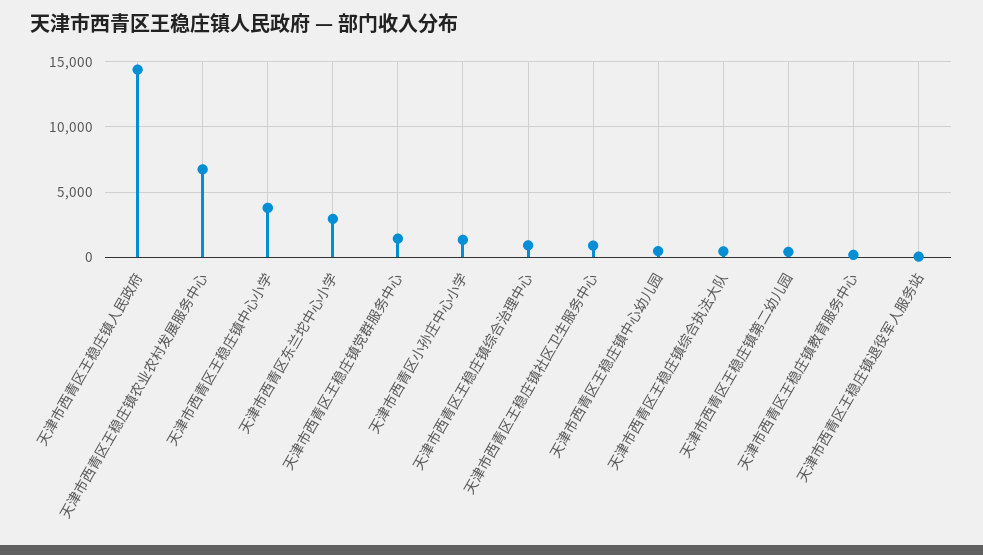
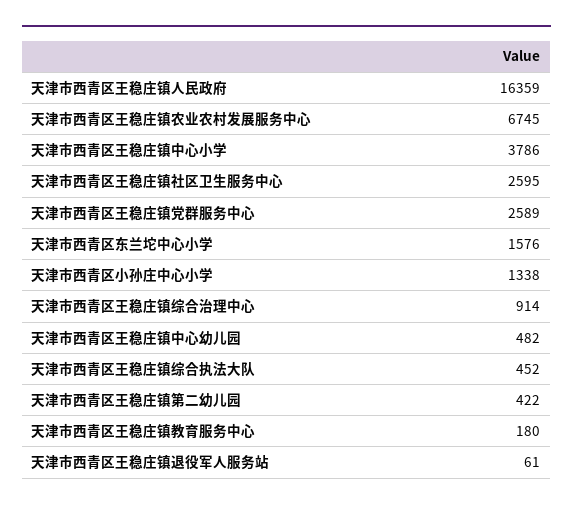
天津市西青区王稳庄镇人民政府: 14500 -> 16359
天津市西青区东兰坨中心小学: 3000 -> 1576
天津市西青区王稳庄镇党群服务中心: 1500 -> 2589
天津市西青区王稳庄镇社区卫生服务中心: 1000 -> 2595

